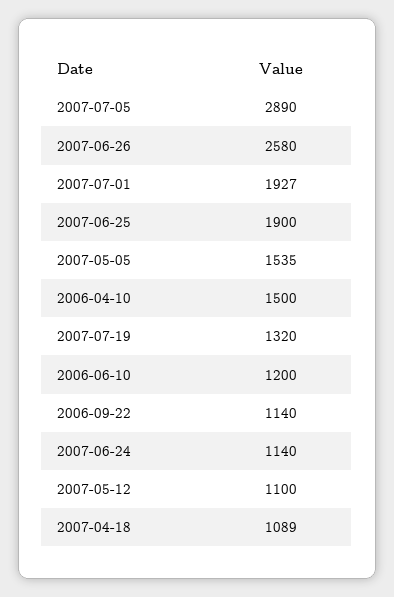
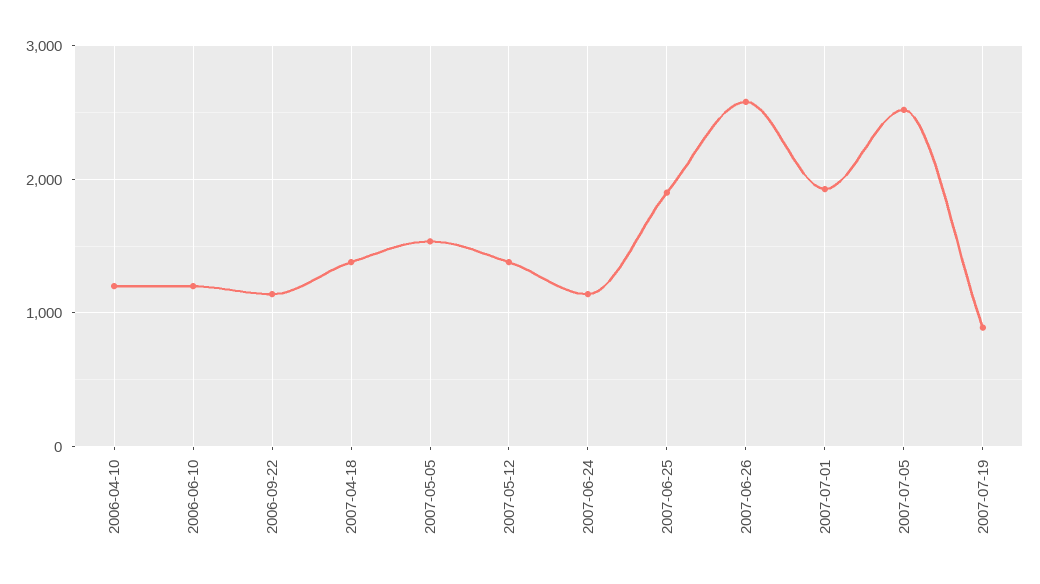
2007-07-05: 2890 -> 2500
2006-04-10: 1500 -> 1200
2007-07-19: 1320 -> 900
2007-05-12: 1100 -> 1400
2007-04-18: 1089 -> 1400

